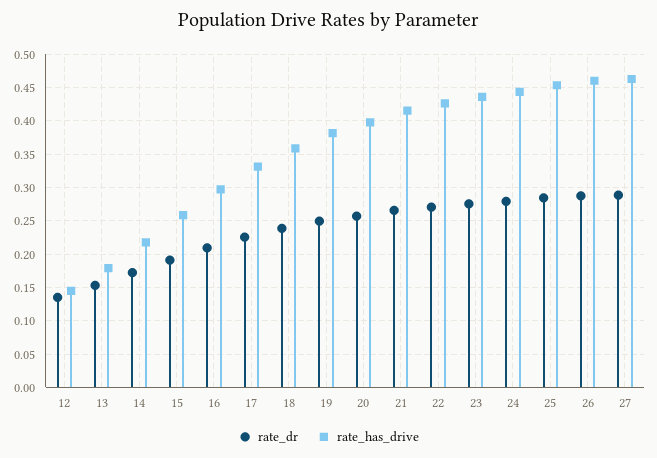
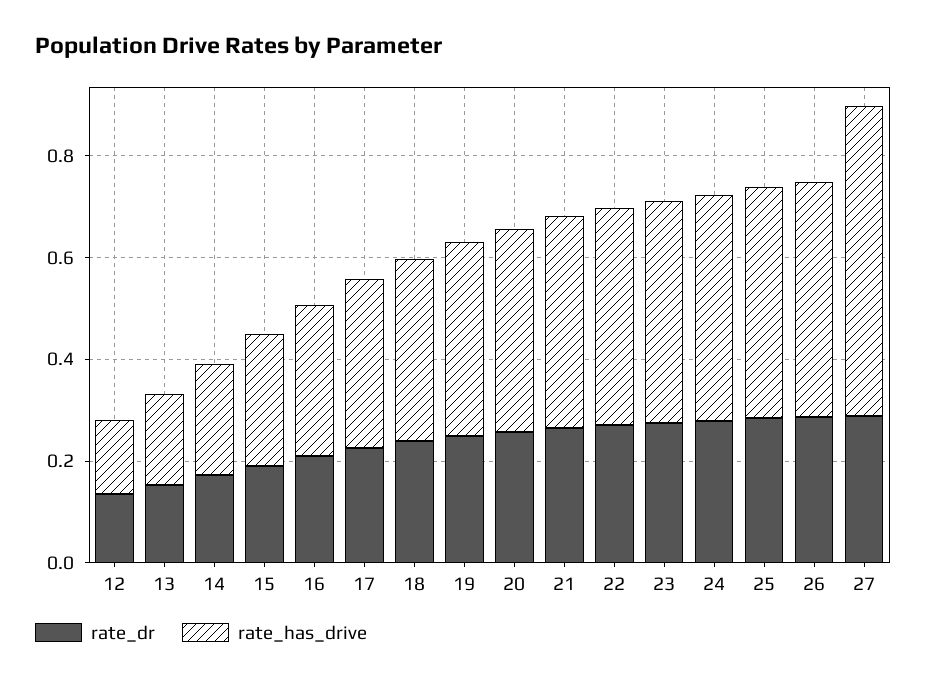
rate_has_drive, 27: 0.46 -> 0.6

